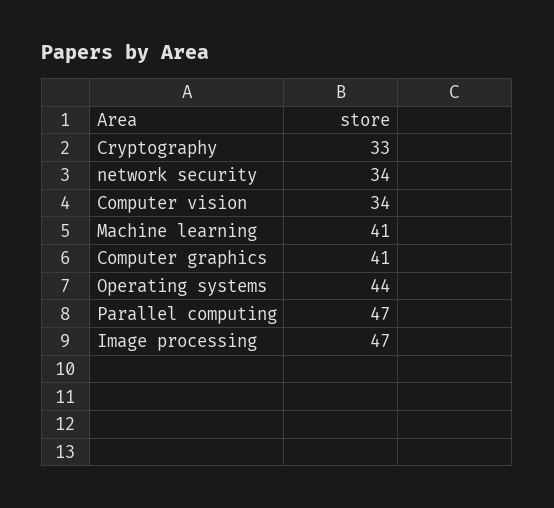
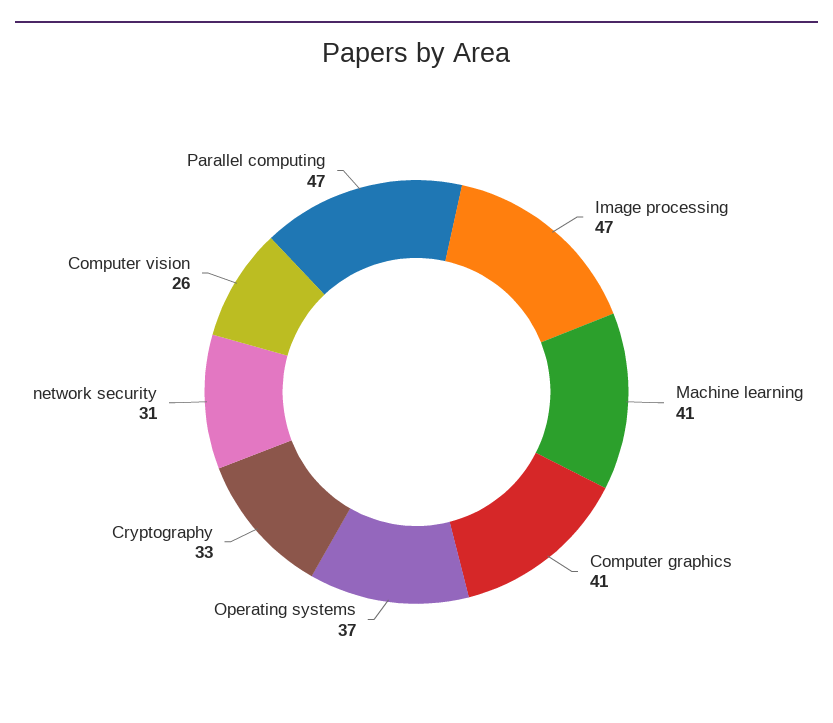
network security: 34 -> 31
Computer vision: 34 -> 26
Operating systems: 44 -> 37

